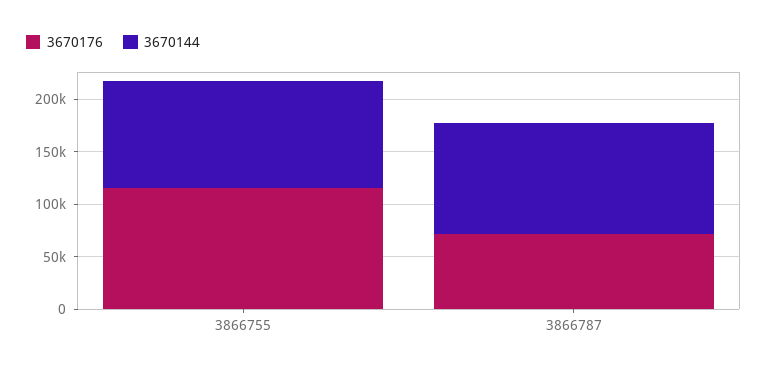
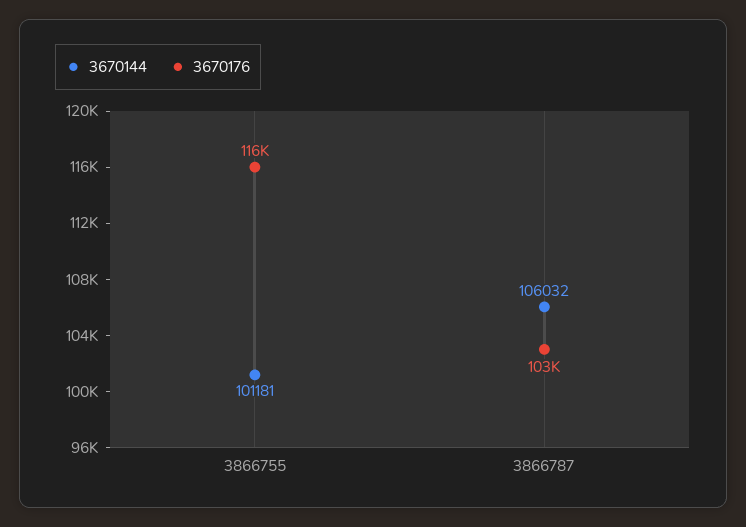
3670176, 3866787: 70000 -> 103000

